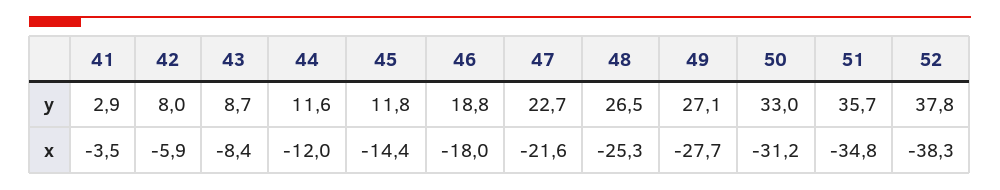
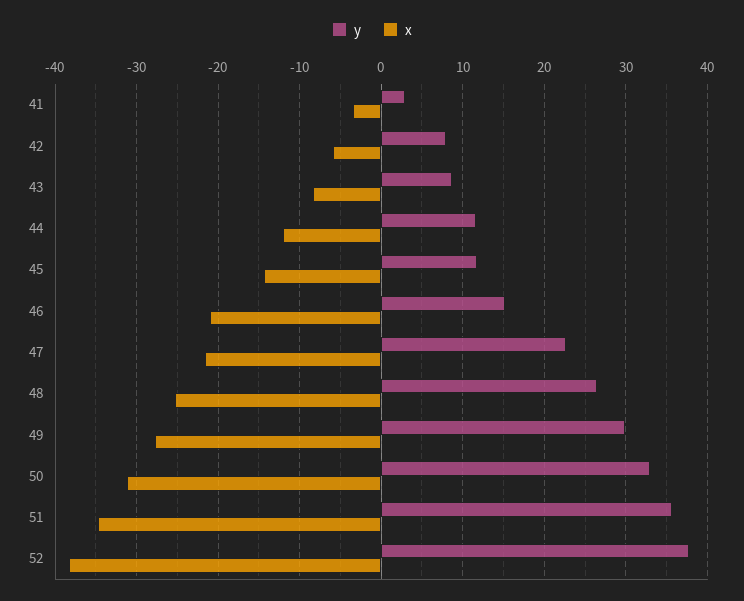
y, 46: 18.8 -> 15
y, 49: 27.1 -> 30
x, 46: -18 -> -21

